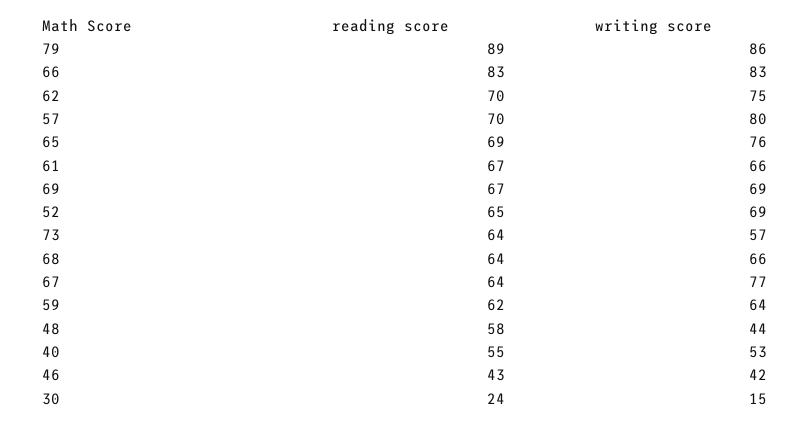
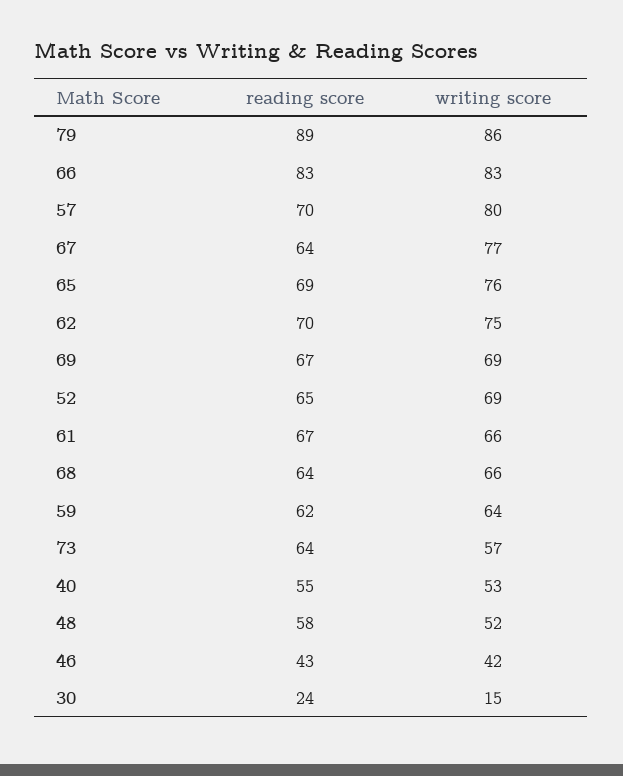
writing score, 48: 44 -> 52

